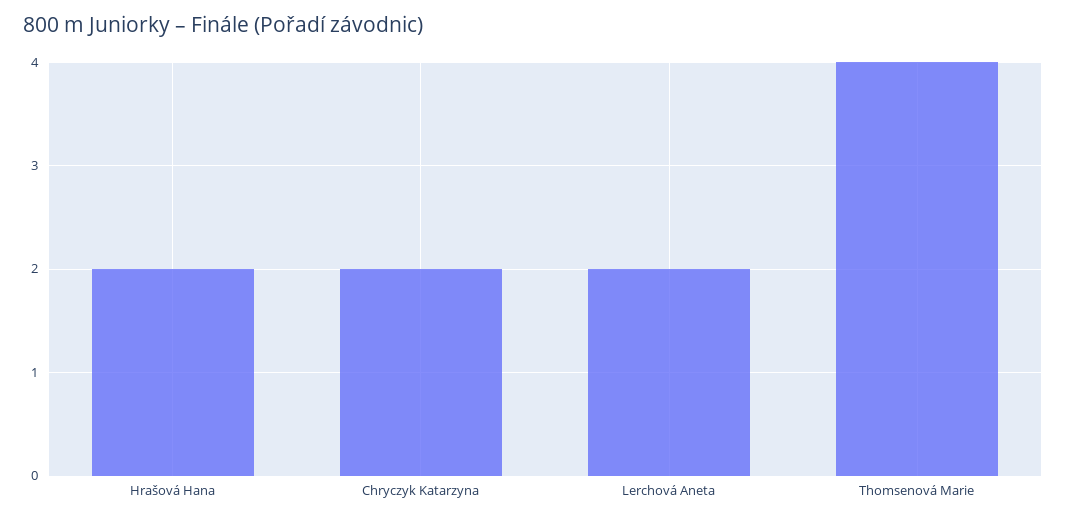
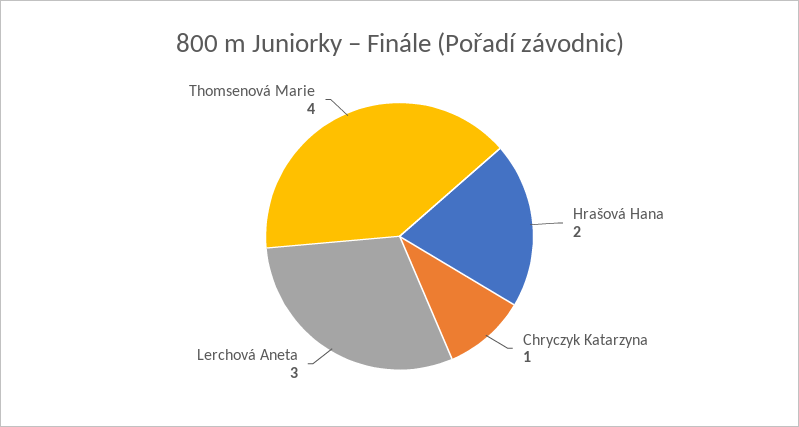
Chryczyk Katarzyna: 2 -> 1
Lerchová Aneta: 2 -> 3

